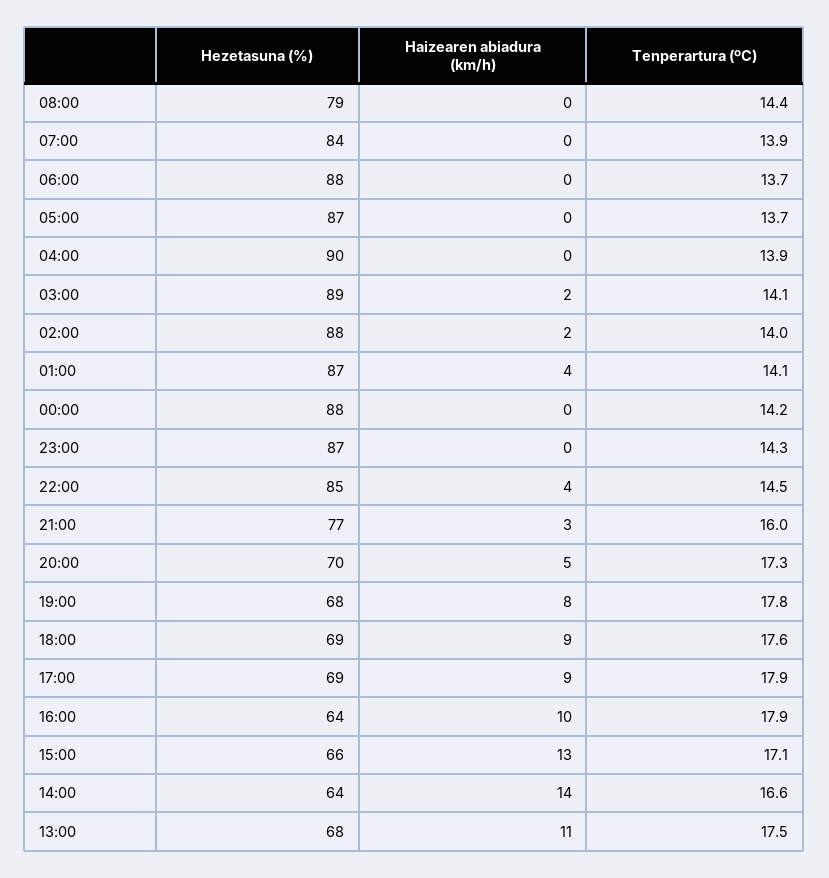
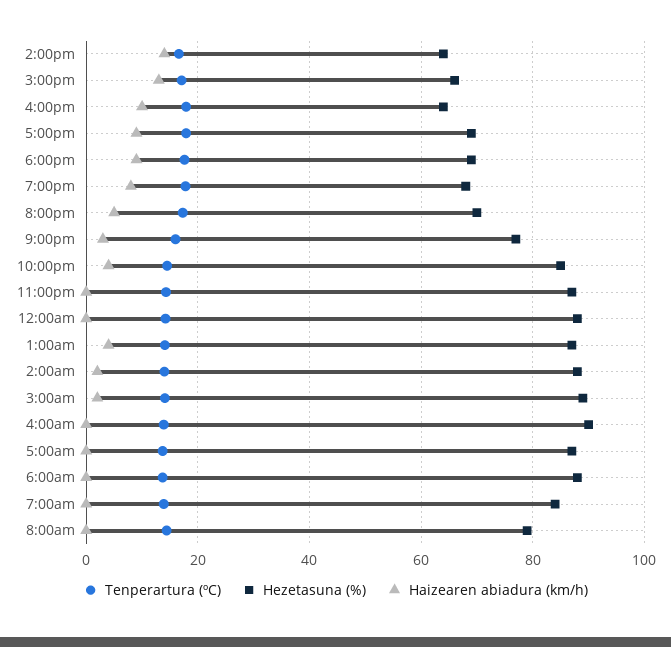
Hezetasuna (%), 13:00: 68 -> none
Haizearen abiadura (km/h), 13:00: 11 -> none
Tenperartura (ºC), 13:00: 17.5 -> none

